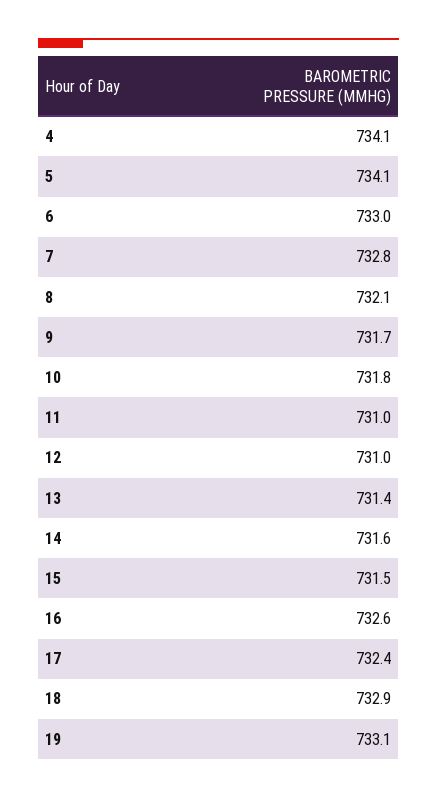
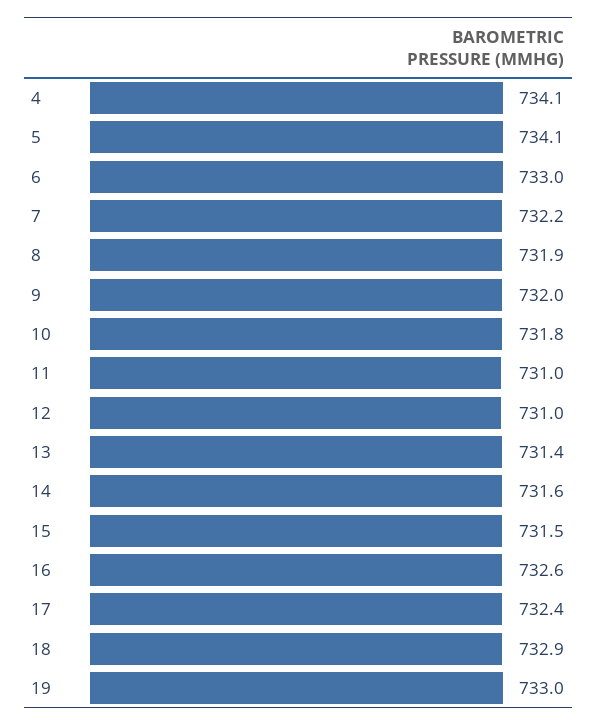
7: 732.8 -> 732.2
8: 732.1 -> 731.9
9: 731.7 -> 732
19: 733.1 -> 733

